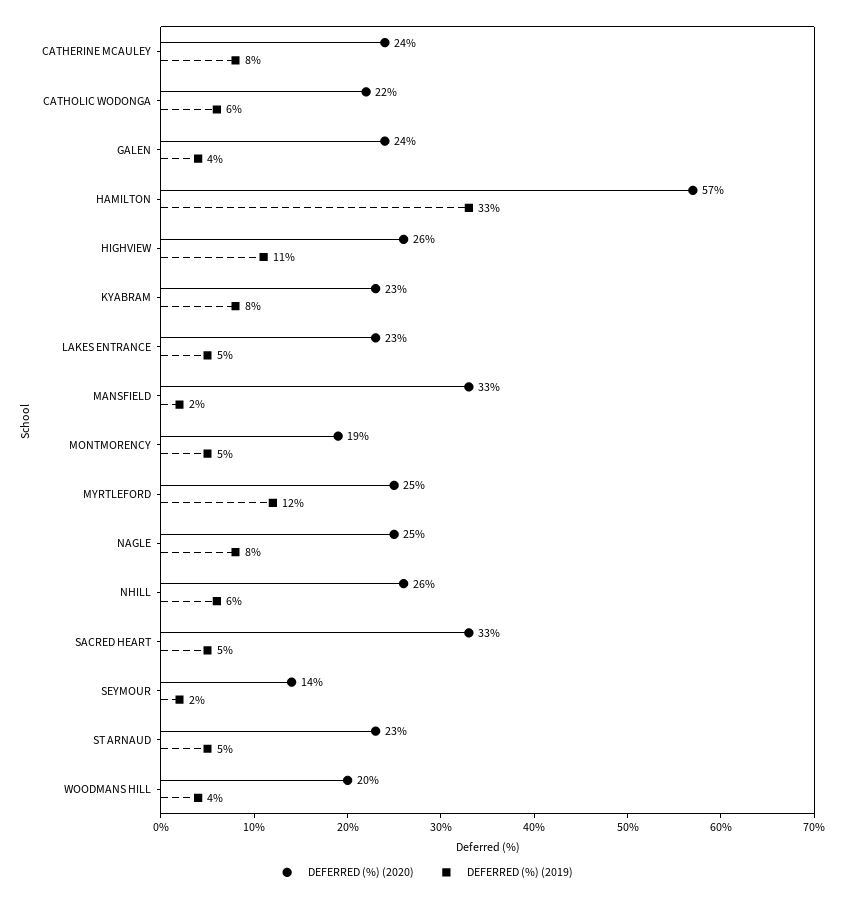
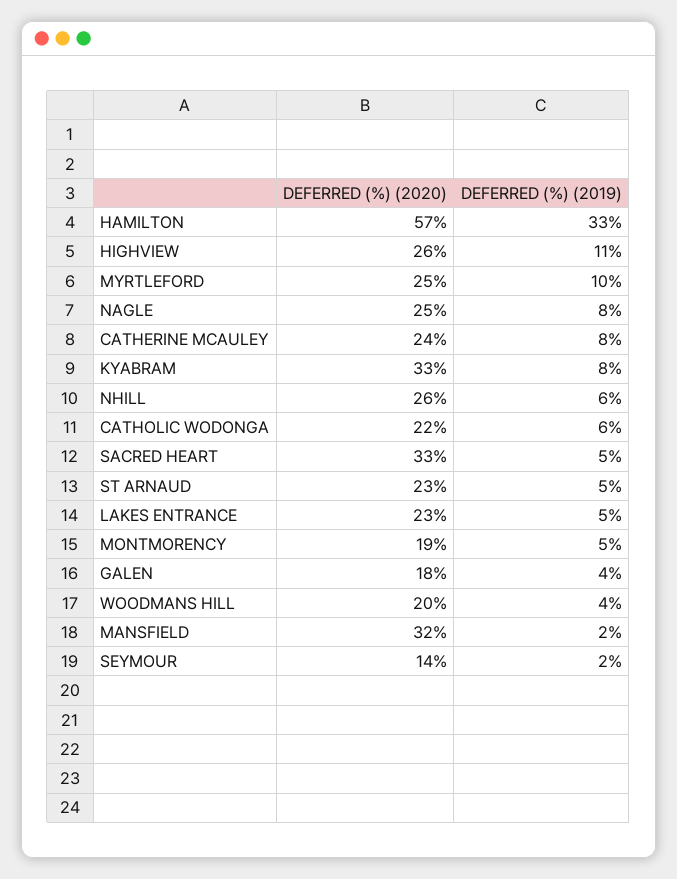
DEFERRED (%) (2020), GALEN: 24 -> 18
DEFERRED (%) (2020), KYABRAM: 23 -> 33
DEFERRED (%) (2020), MANSFIELD: 33 -> 32
DEFERRED (%) (2019), MYRTLEFORD: 12 -> 10

